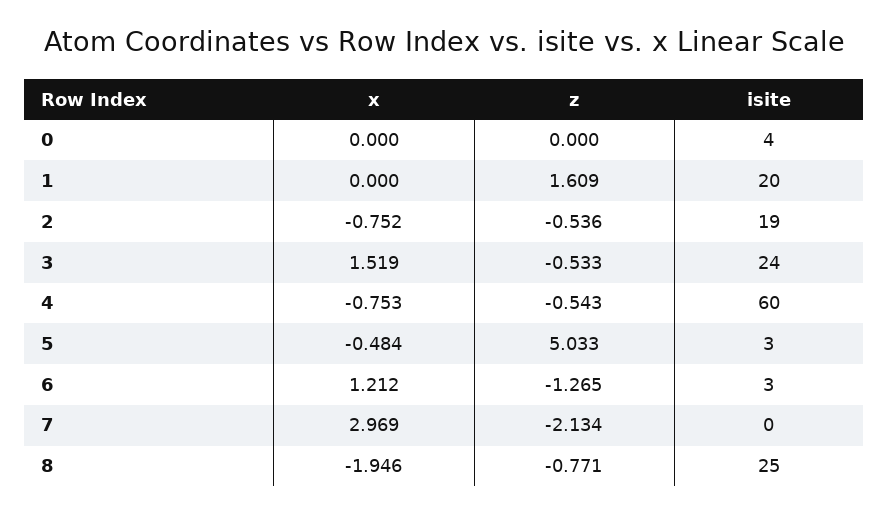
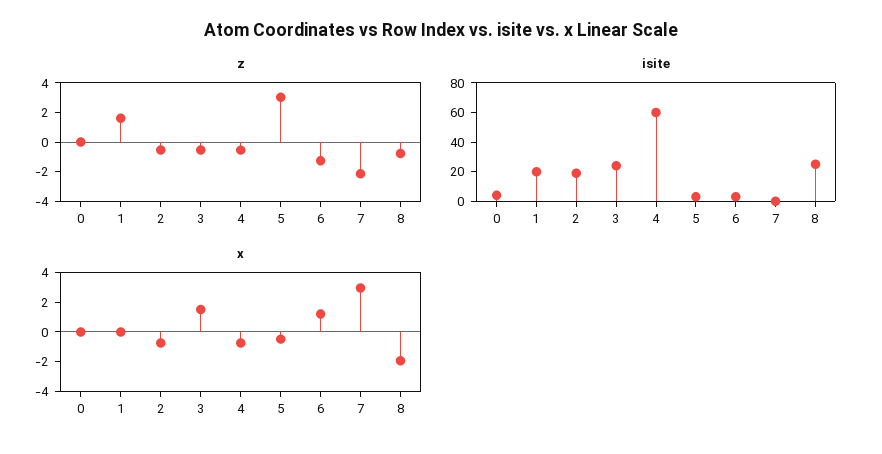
z, 5: 5.033 -> 3

